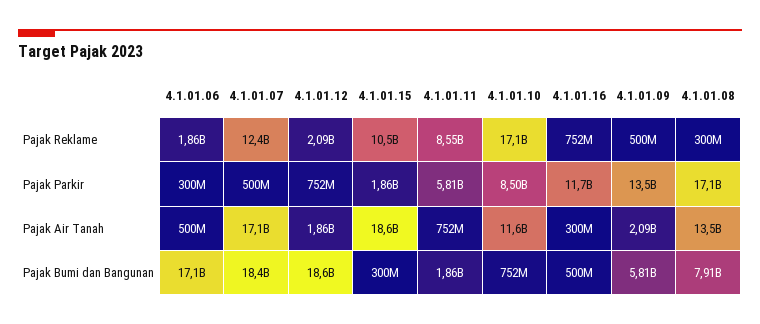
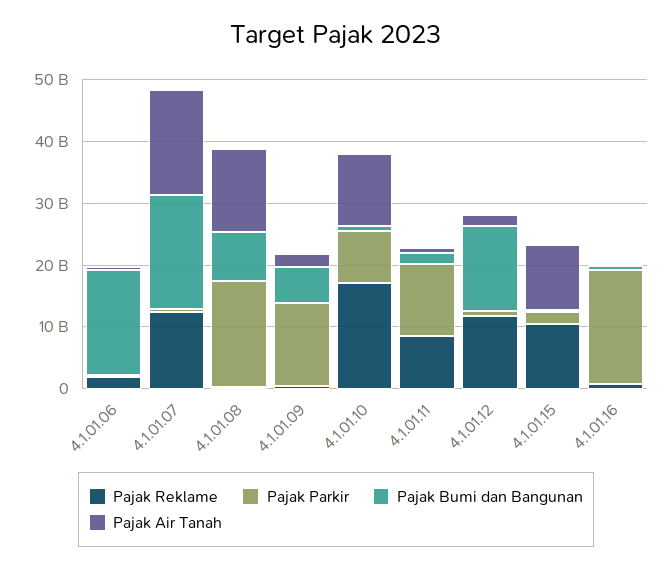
Pajak Reklame, 4.1.01.12: 2090000000 -> 12000000000
Pajak Parkir, 4.1.01.11: 5810000000 -> 12000000000
Pajak Parkir, 4.1.01.16: 11700000000 -> 18000000000
Pajak Air Tanah, 4.1.01.15: 18600000000 -> 10000000000
Pajak Bumi dan Bangunan, 4.1.01.12: 18600000000 -> 14000000000

